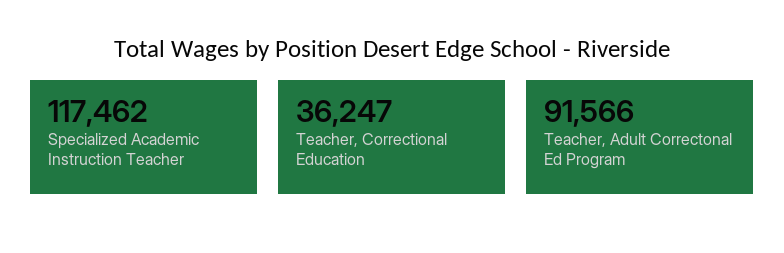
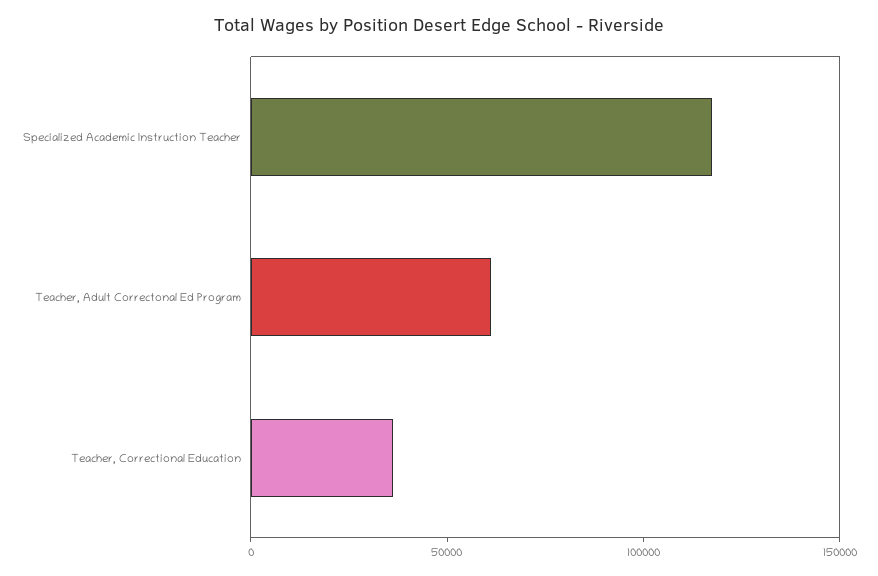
Teacher, Adult Correctonal Ed Program: 91566 -> 60000

